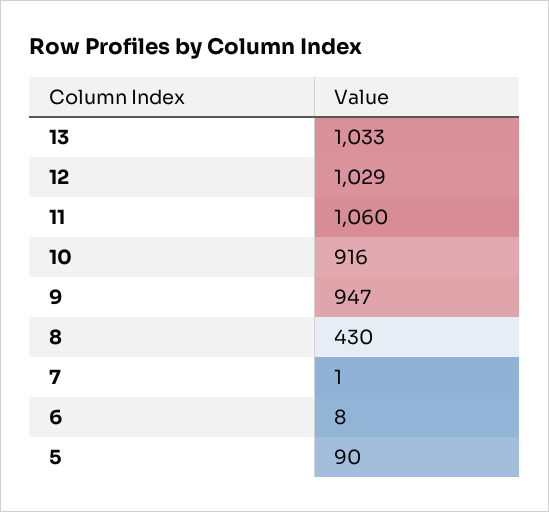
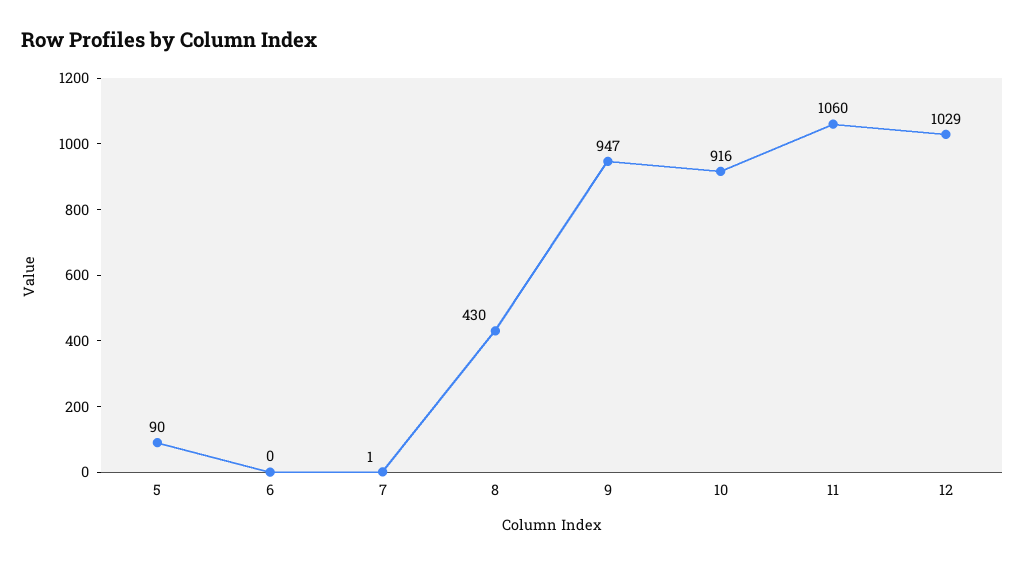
13: 1033 -> none
6: 8 -> 0

